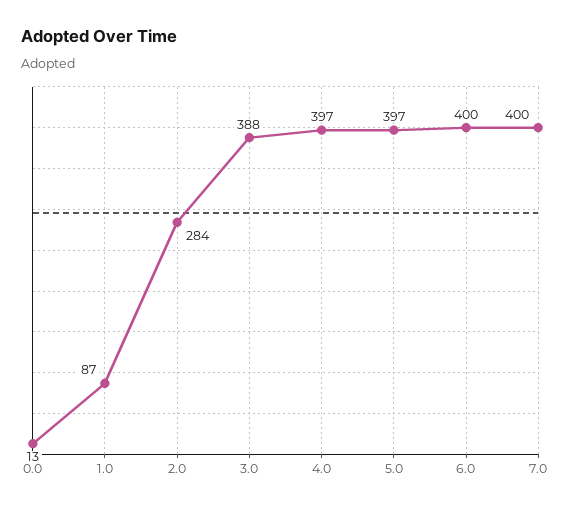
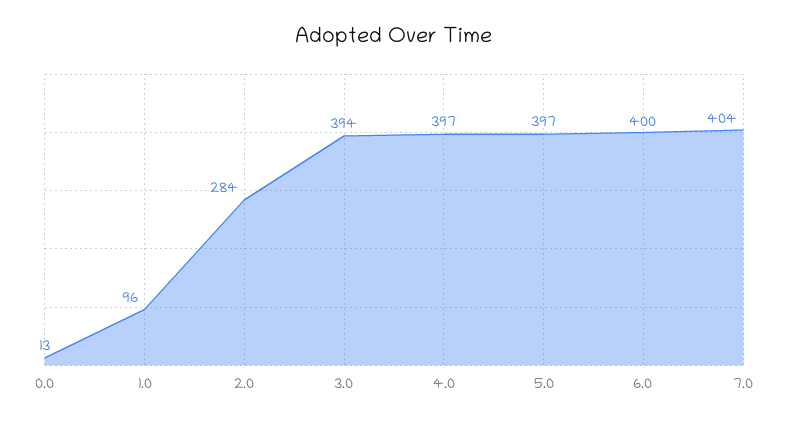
1.0: 87 -> 96
3.0: 388 -> 394
7.0: 400 -> 404

